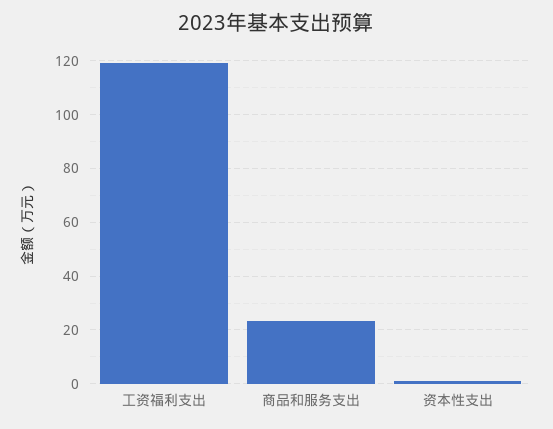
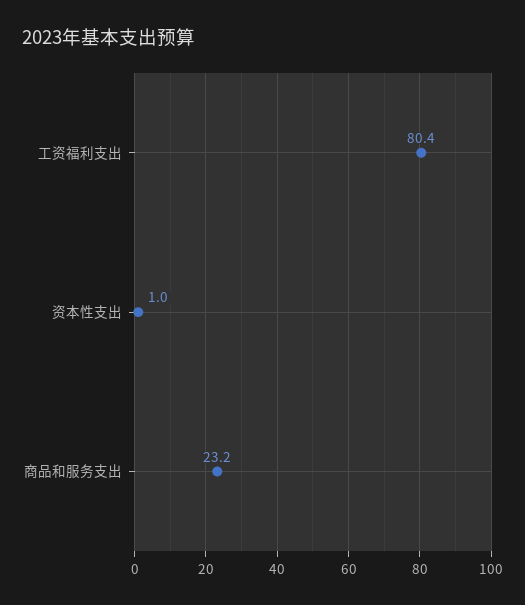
工资福利支出: 120 -> 80.4

